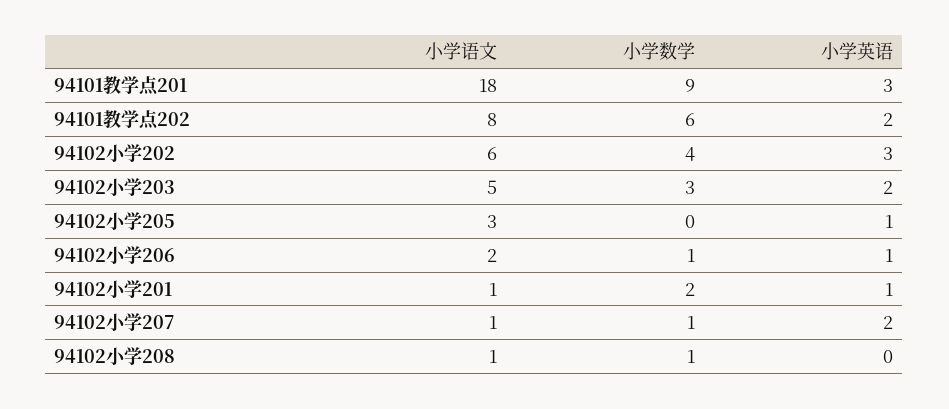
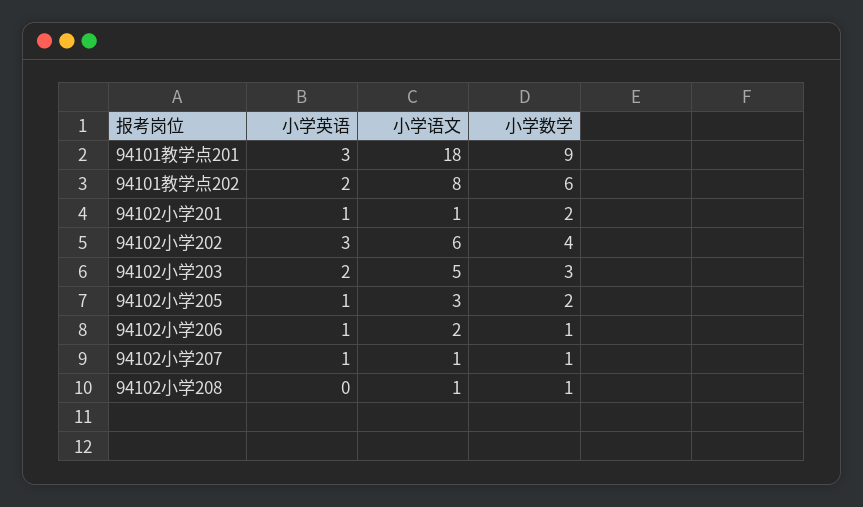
小学数学, 94102小学205: 0 -> 2
小学英语, 94102小学207: 2 -> 1

